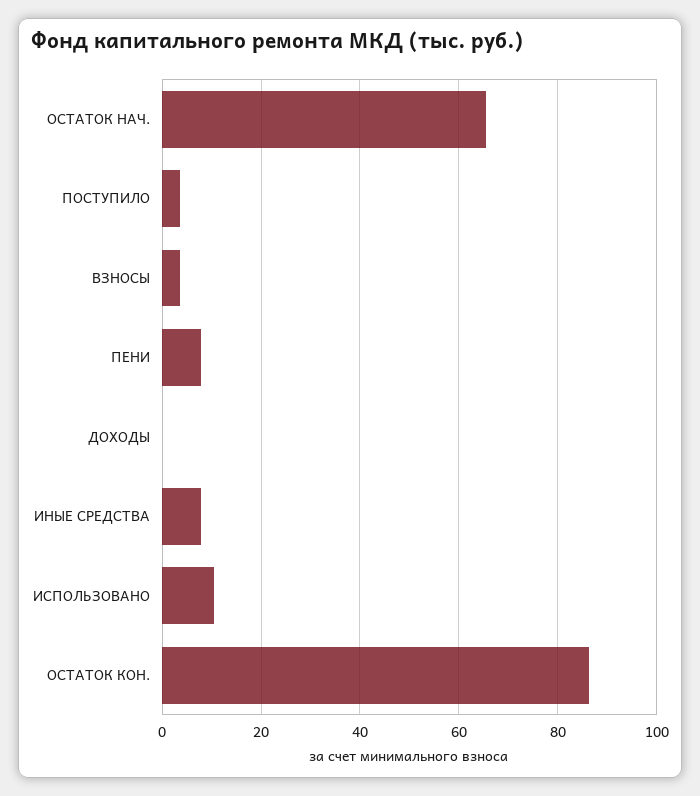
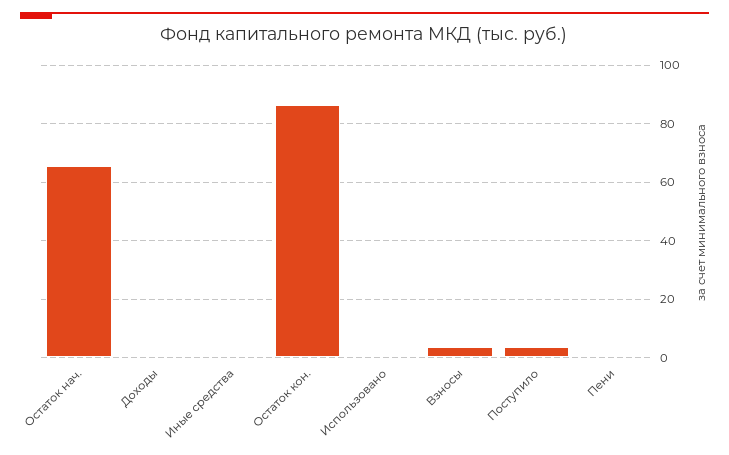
ПЕНИ: 8 -> 0
ИНЫЕ СРЕДСТВА: 8 -> 0
ИСПОЛЬЗОВАНО: 10 -> 0

